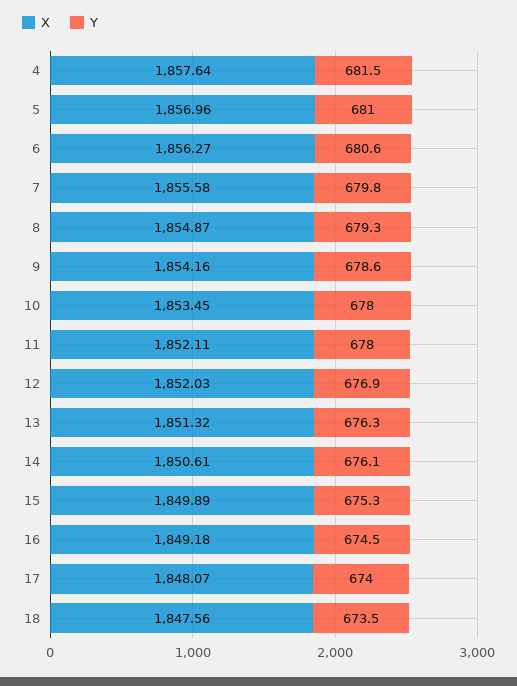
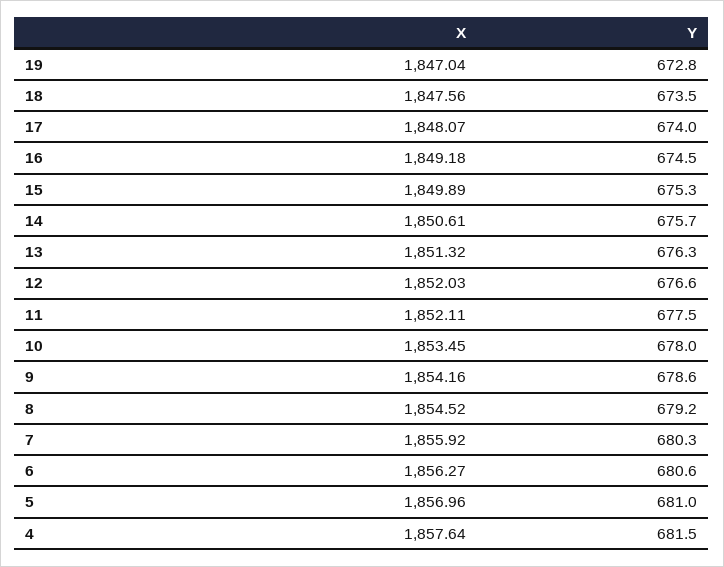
X, 7: 1855.58 -> 1855.92
Y, 7: 679.8 -> 680.3
X, 8: 1854.87 -> 1854.52
Y, 8: 679.3 -> 679.2
Y, 11: 678 -> 677.5
Y, 12: 676.9 -> 676.6
Y, 14: 676.1 -> 675.7
X, 19: none -> 1847.04
Y, 19: none -> 672.8

